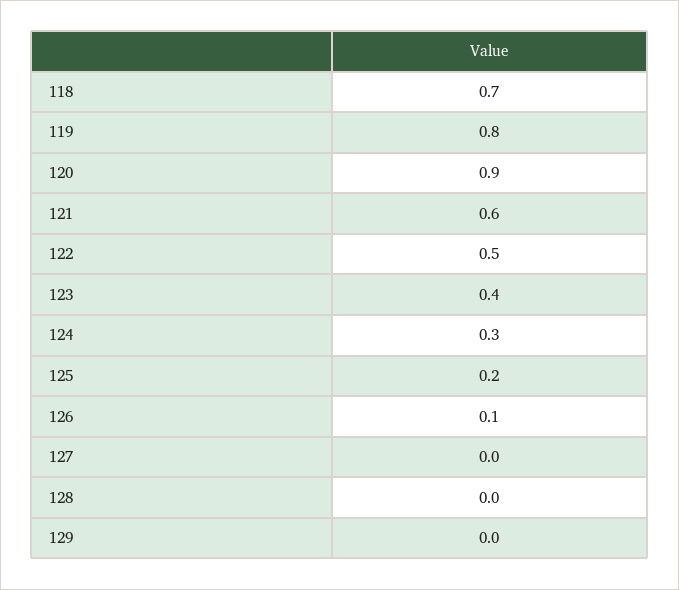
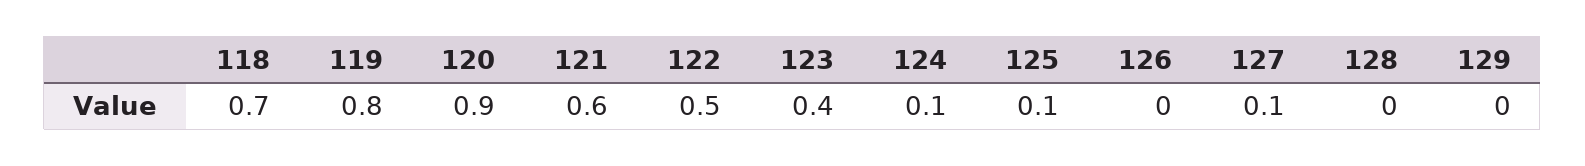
124: 0.3 -> 0.1
125: 0.2 -> 0.1
126: 0.1 -> 0
127: 0 -> 0.1

